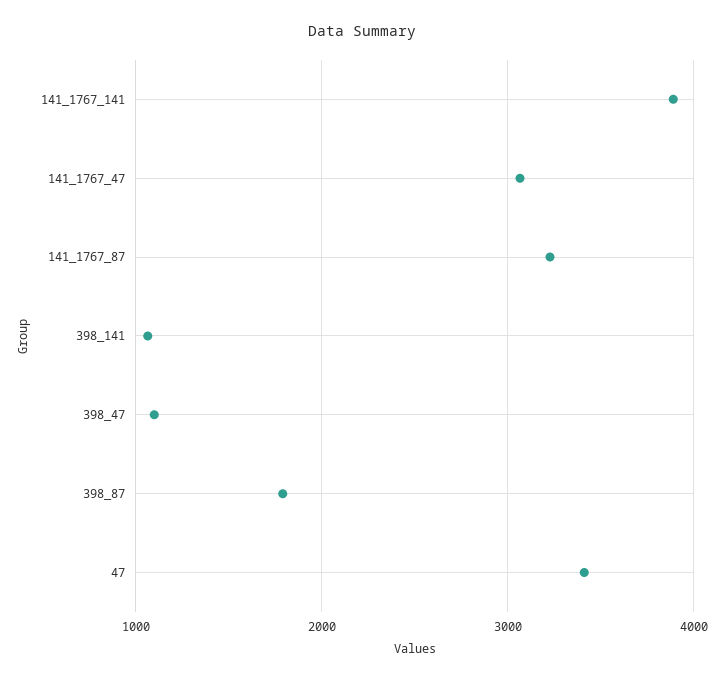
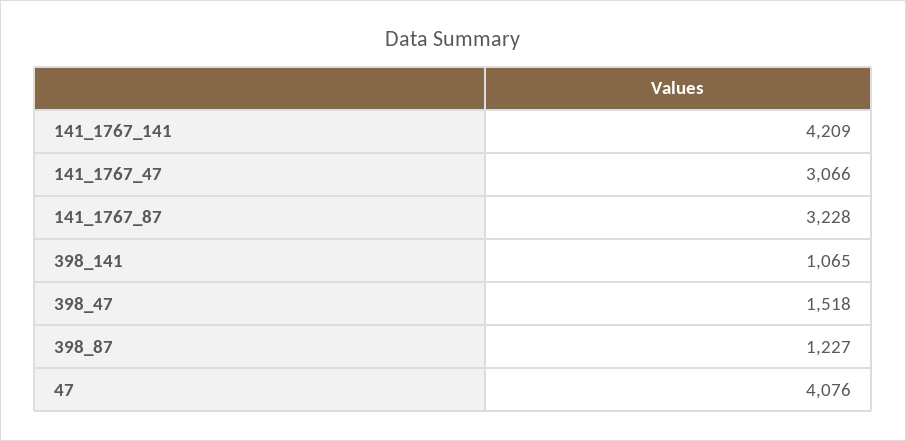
141_1767_141: 3900 -> 4209
398_47: 1100 -> 1518
398_87: 1800 -> 1227
47: 3400 -> 4076

